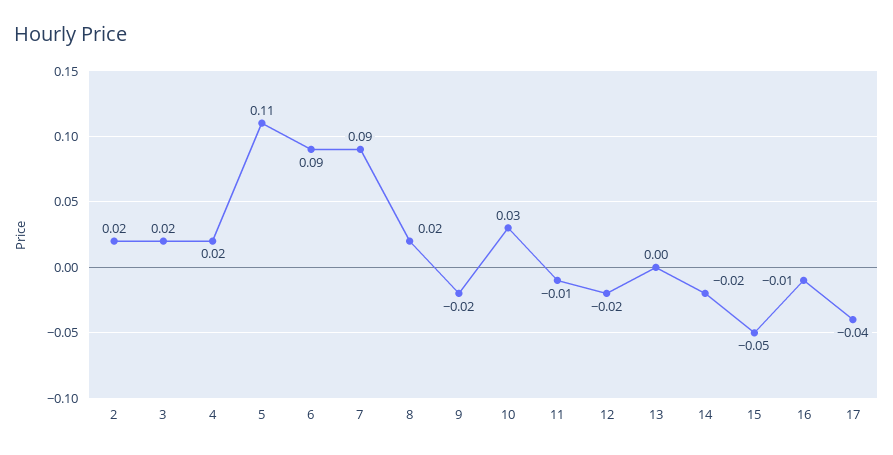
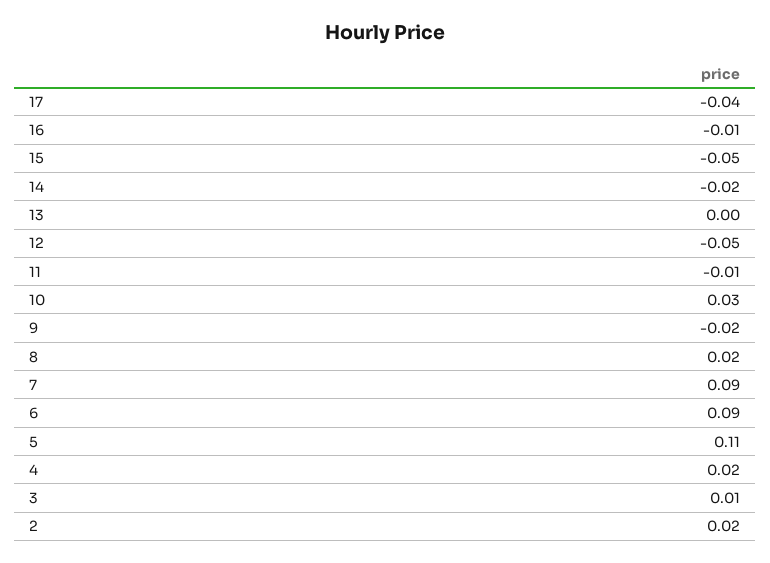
3: 0.02 -> 0.01
12: -0.02 -> -0.05

